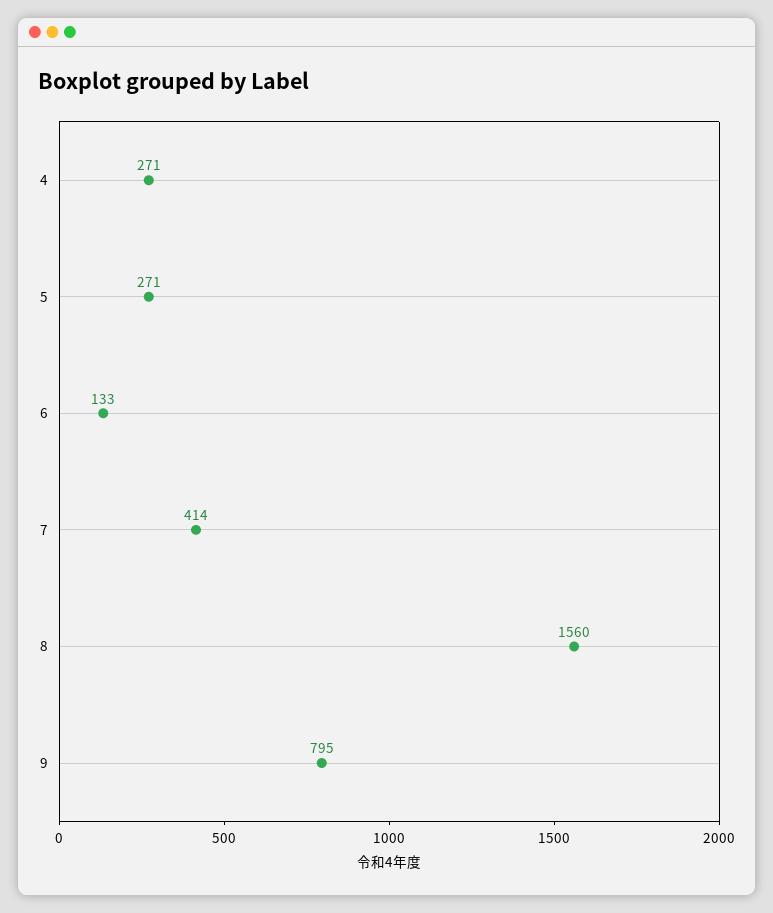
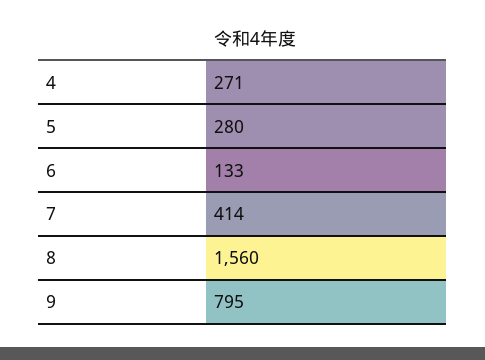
5: 271 -> 280

